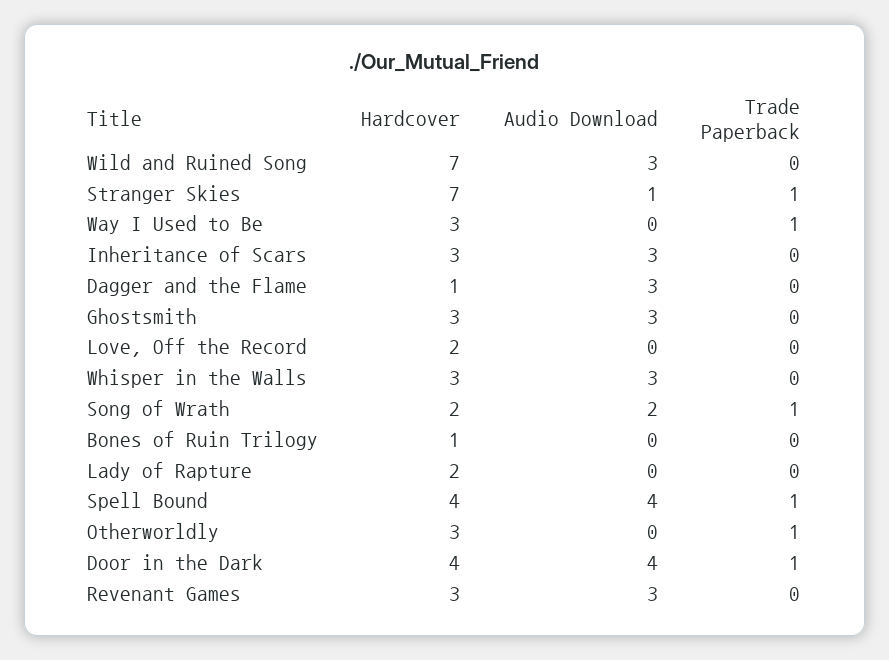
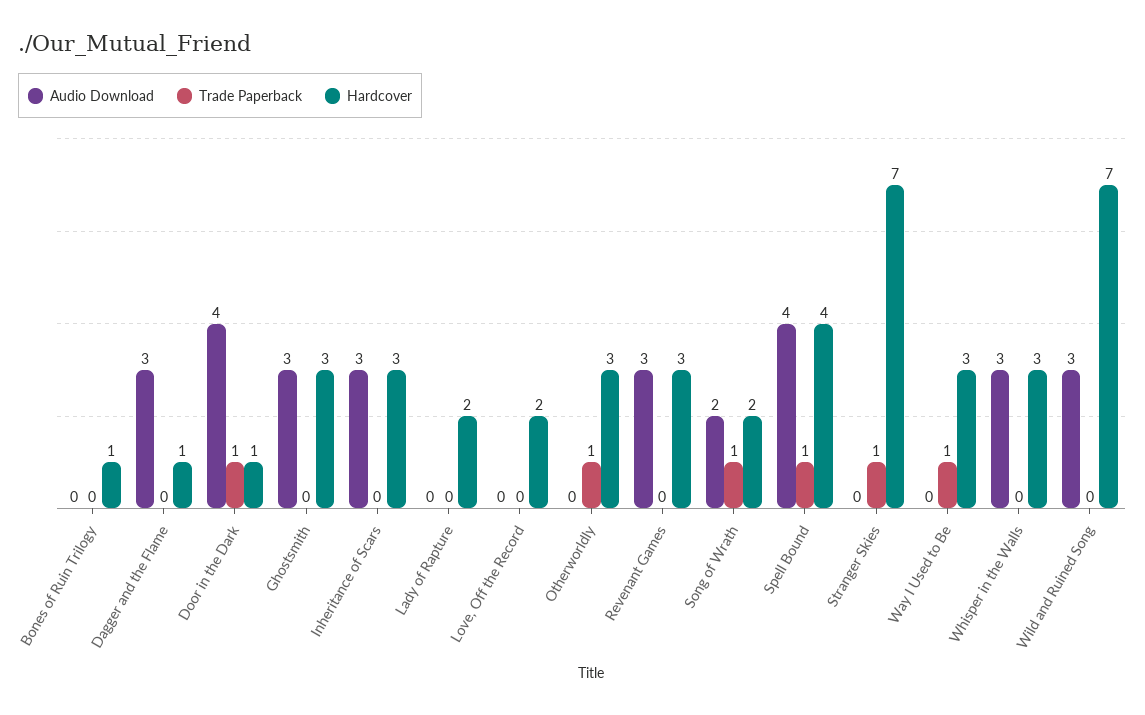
Audio Download, Stranger Skies: 1 -> 0
Hardcover, Door in the Dark: 4 -> 1

